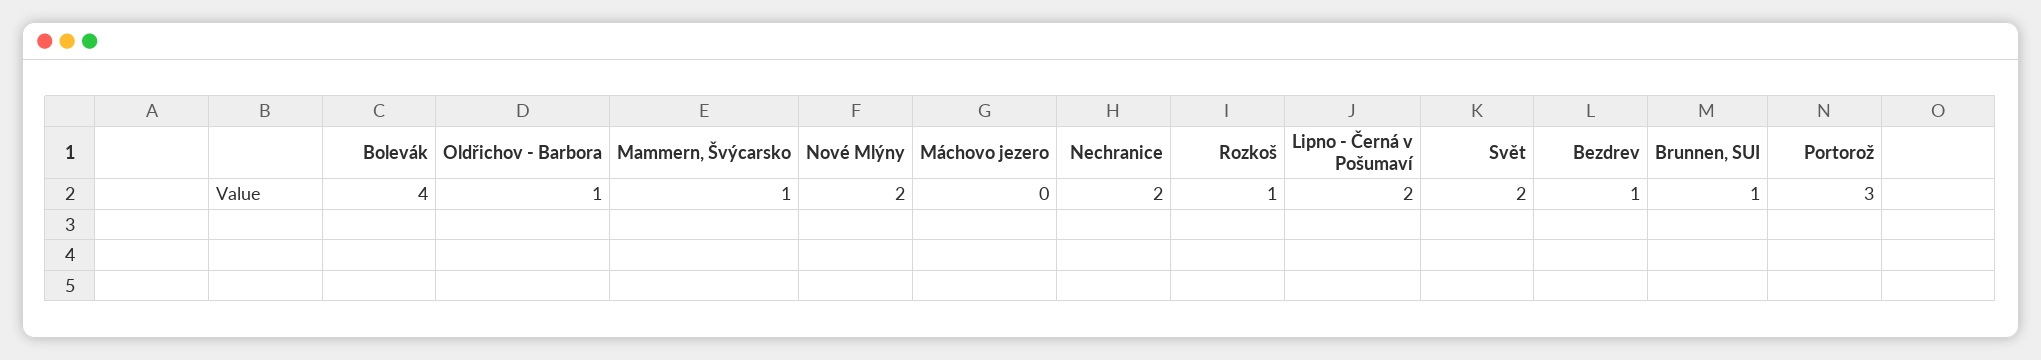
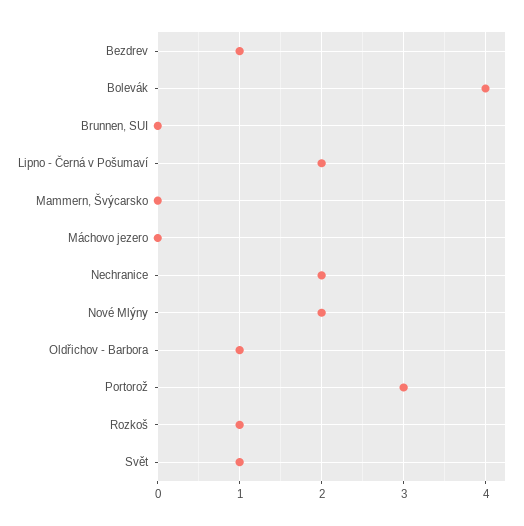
Mammern, Švýcarsko: 1 -> 0
Svět: 2 -> 1
Brunnen, SUI: 1 -> 0

